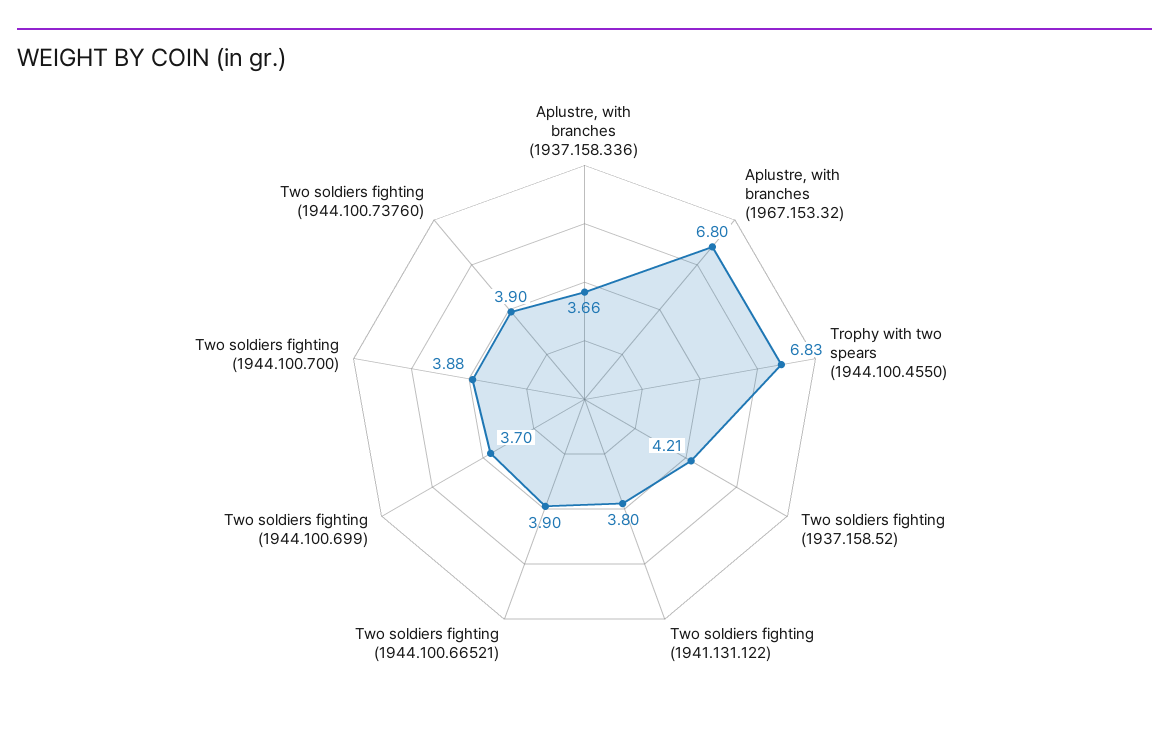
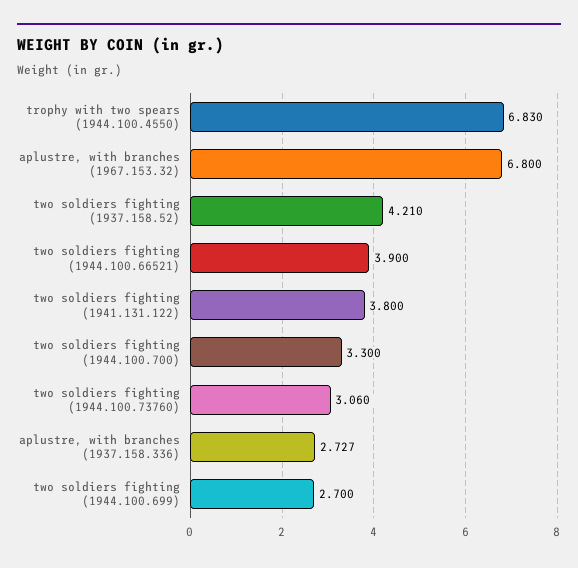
Aplustre, with branches (1937.158.336): 3.66 -> 2.727
Two soldiers fighting (1944.100.699): 3.7 -> 2.7
Two soldiers fighting (1944.100.700): 3.88 -> 3.3
Two soldiers fighting (1944.100.73760): 3.9 -> 3.06

